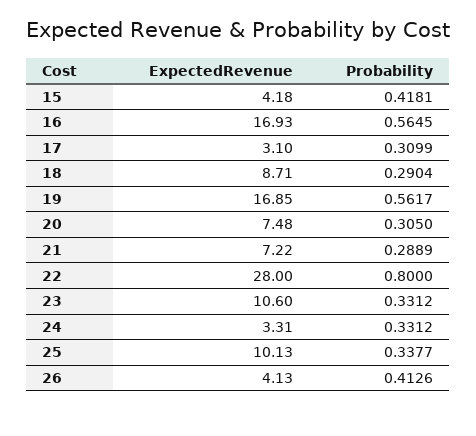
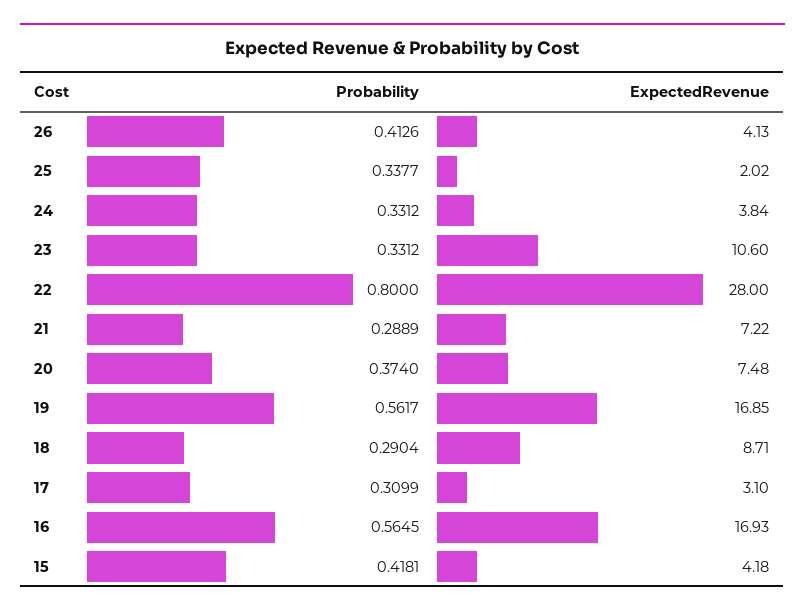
Probability, 20: 0.305 -> 0.374
ExpectedRevenue, 24: 3.31 -> 3.84
ExpectedRevenue, 25: 10.13 -> 2.02

